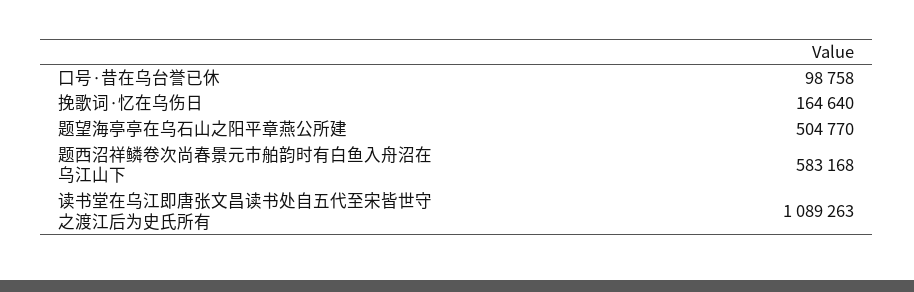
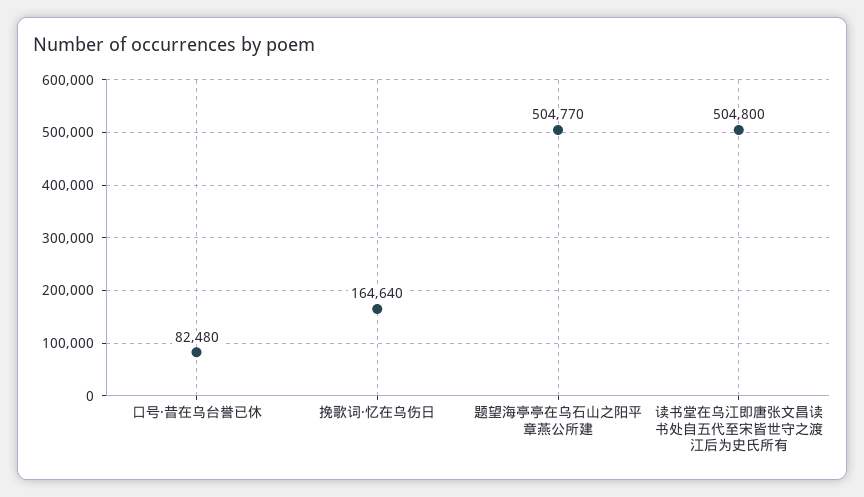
口号·昔在乌台誉已休: 98758 -> 82480
题西沼祥鳞卷次尚春景元市舶韵时有白鱼入舟沼在乌江山下: 583168 -> none
读书堂在乌江即唐张文昌读书处自五代至宋皆世守之渡江后为史氏所有: 1089263 -> 504800

